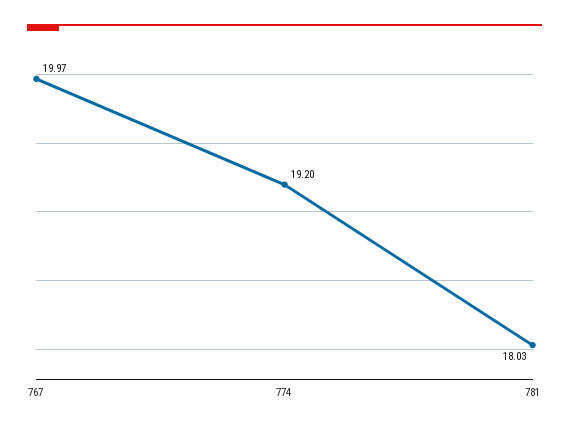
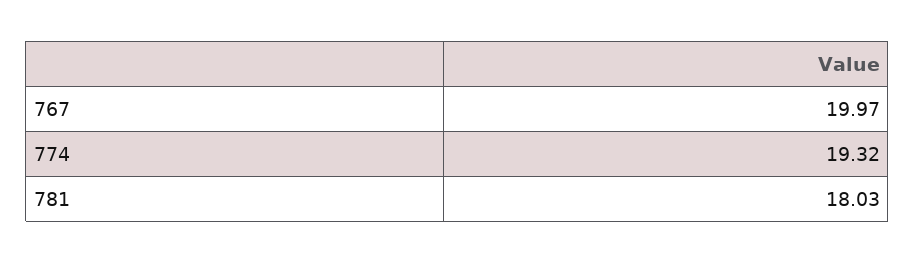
774: 19.2 -> 19.32

